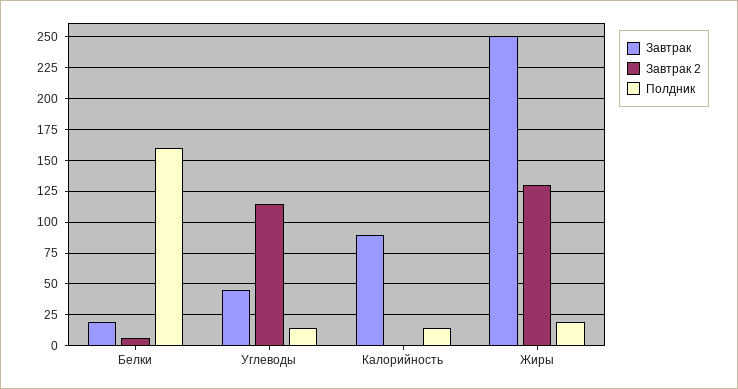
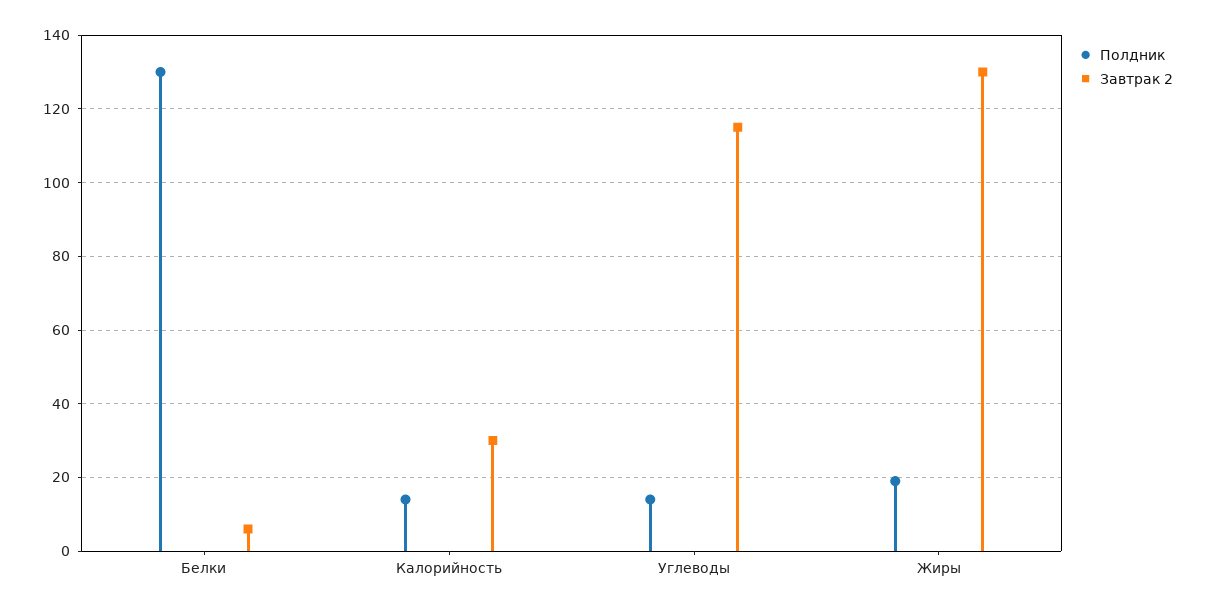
Завтрак, Белки: 20 -> none
Полдник, Белки: 160 -> 130
Завтрак, Углеводы: 45 -> none
Завтрак, Калорийность: 90 -> none
Завтрак 2, Калорийность: 0 -> 30
Завтрак, Жиры: 250 -> none

